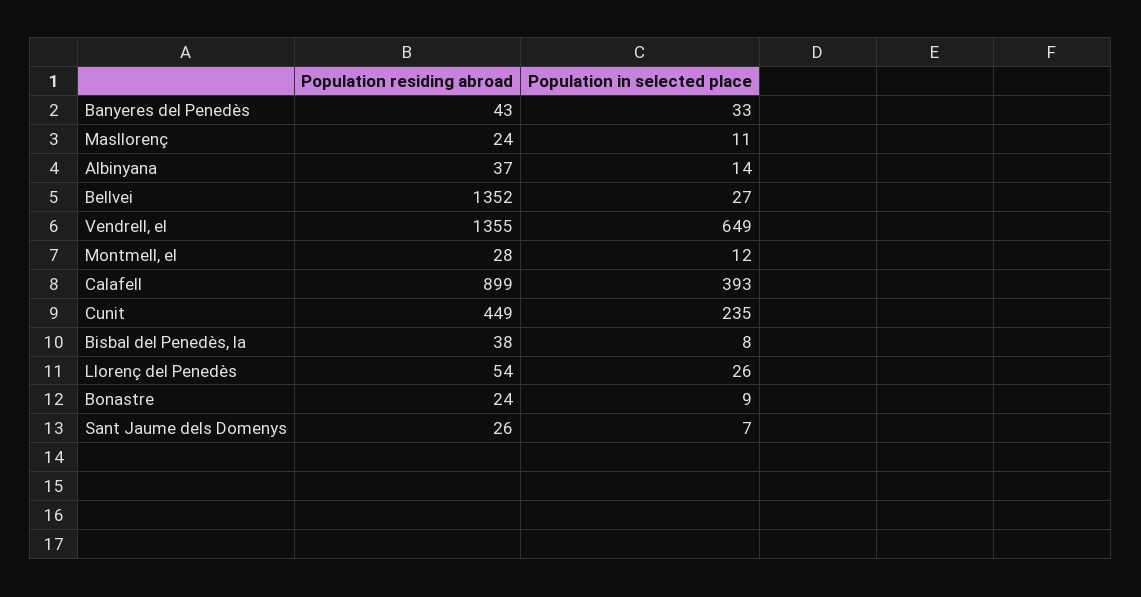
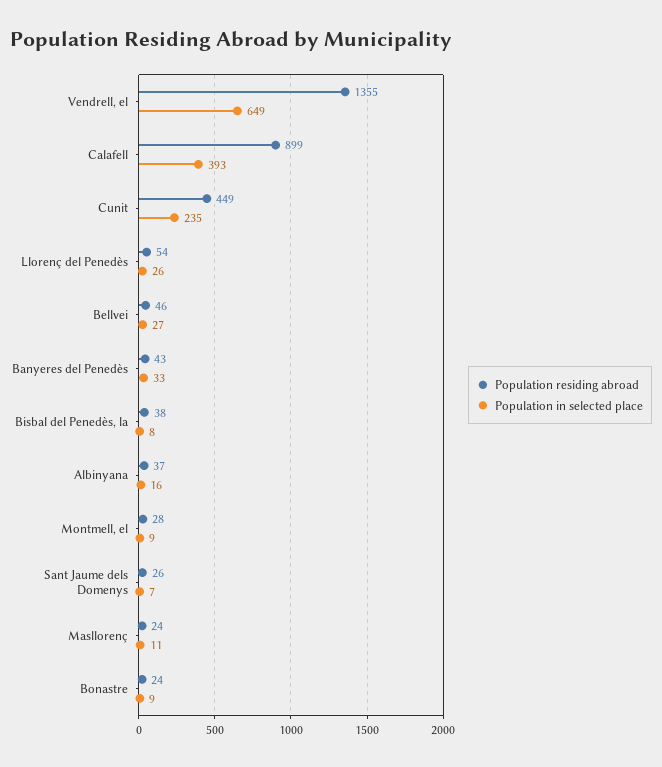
Population in selected place, Albinyana: 14 -> 16
Population residing abroad, Bellvei: 1352 -> 46
Population in selected place, Montmell, el: 12 -> 9

